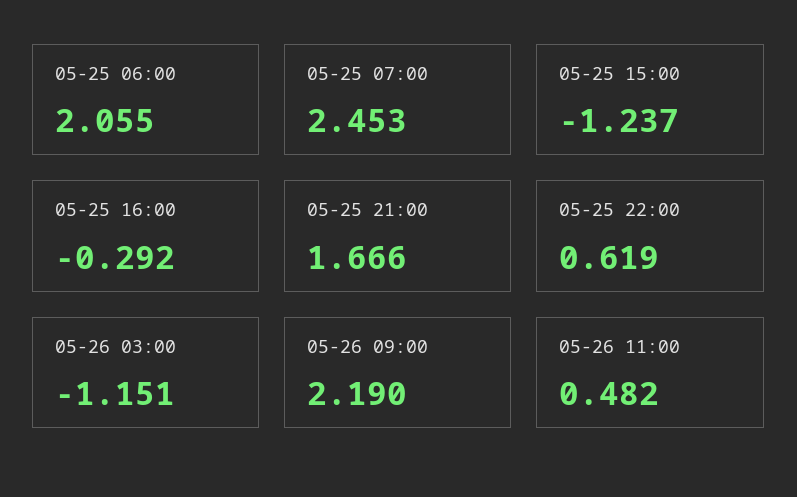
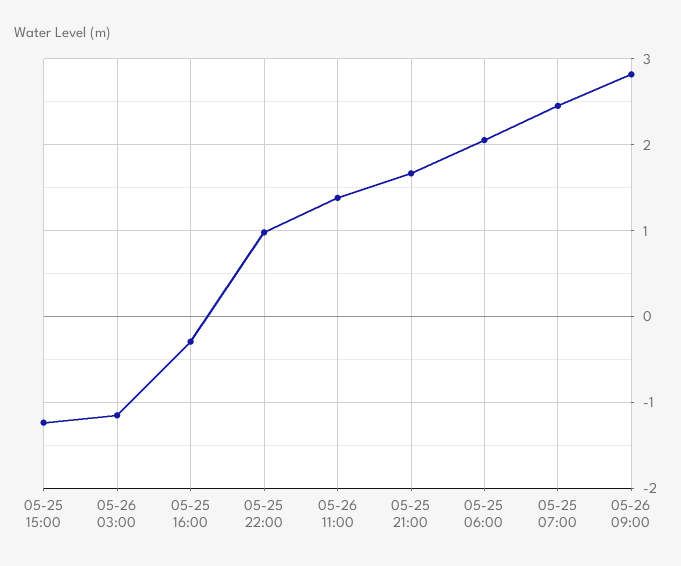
05-25 22:00: 0.619 -> 1
05-26 09:00: 2.19 -> 2.8
05-26 11:00: 0.482 -> 1.4

